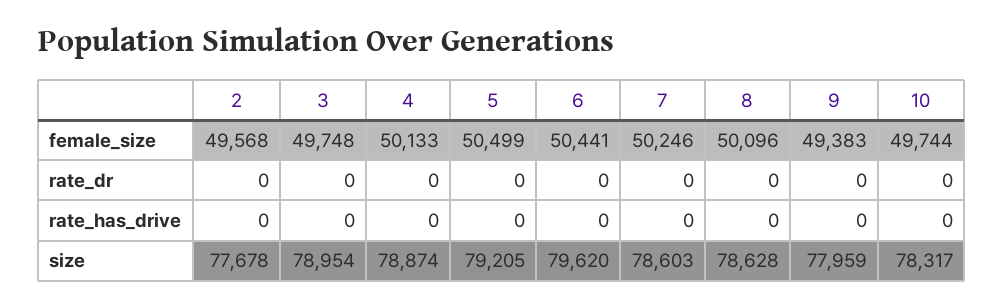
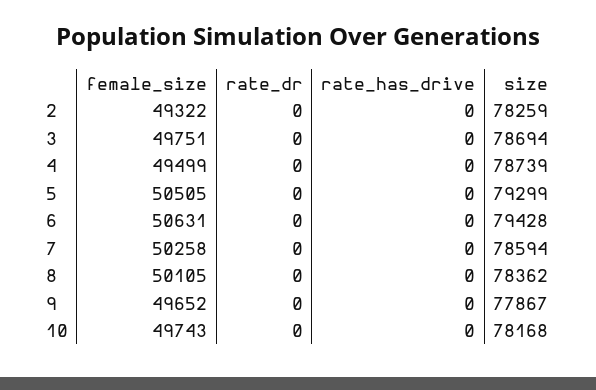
2, female_size: 49568 -> 49322
3, female_size: 49748 -> 49751
4, female_size: 50133 -> 49499
5, female_size: 50499 -> 50505
6, female_size: 50441 -> 50631
7, female_size: 50246 -> 50258
8, female_size: 50096 -> 50105
9, female_size: 49383 -> 49652
10, female_size: 49744 -> 49743
2, size: 77678 -> 78259
3, size: 78954 -> 78694
4, size: 78874 -> 78739
5, size: 79205 -> 79299
6, size: 79620 -> 79428
7, size: 78603 -> 78594
8, size: 78628 -> 78362
9, size: 77959 -> 77867
10, size: 78317 -> 78168

